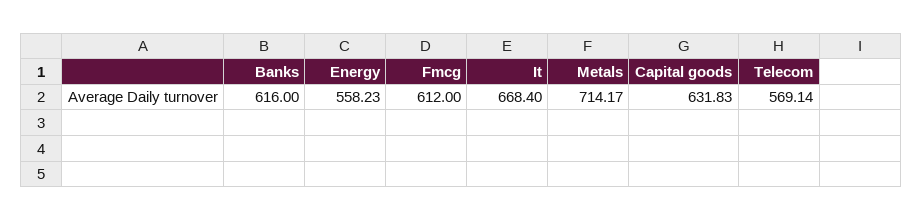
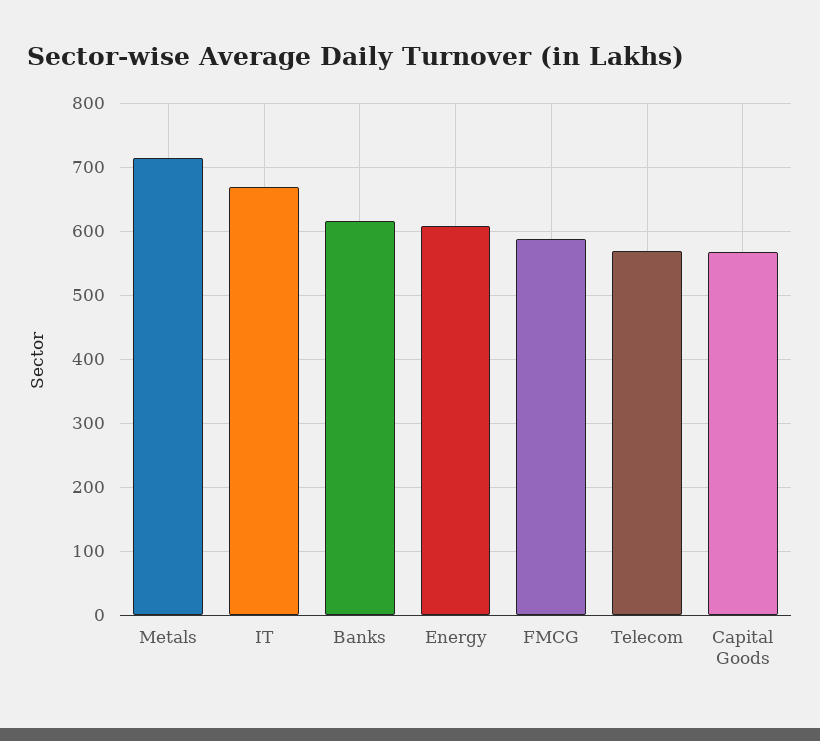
Energy: 558.23 -> 610
Fmcg: 612 -> 590
Capital goods: 631.83 -> 570

